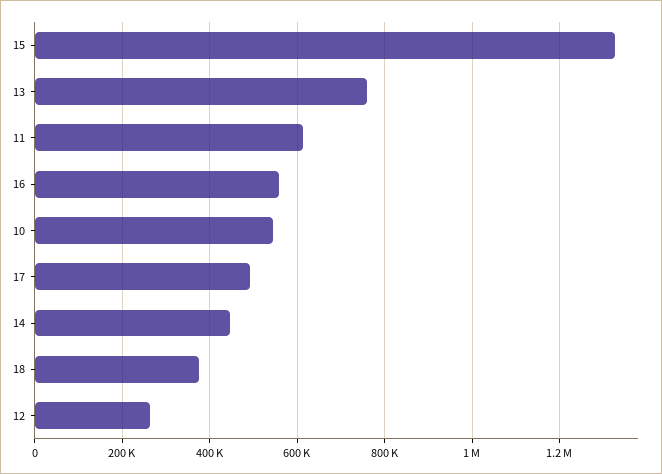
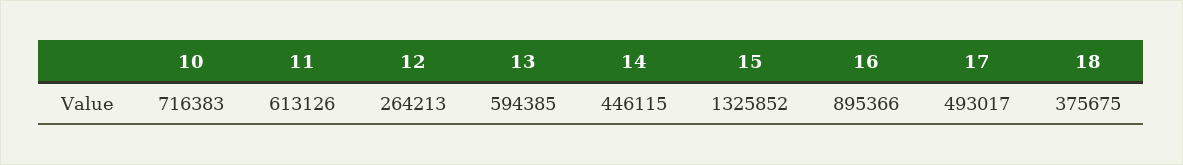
13: 760000 -> 594385
16: 560000 -> 895366
10: 540000 -> 716383

